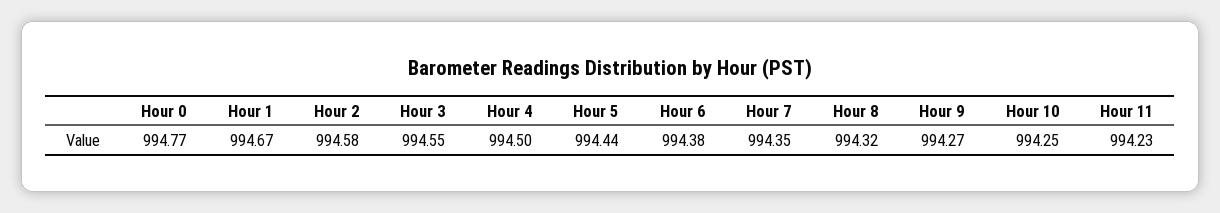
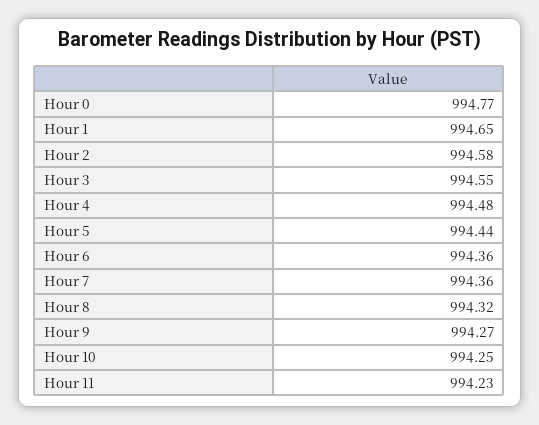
Hour 1: 994.67 -> 994.65
Hour 4: 994.5 -> 994.48
Hour 6: 994.38 -> 994.36
Hour 7: 994.35 -> 994.36

